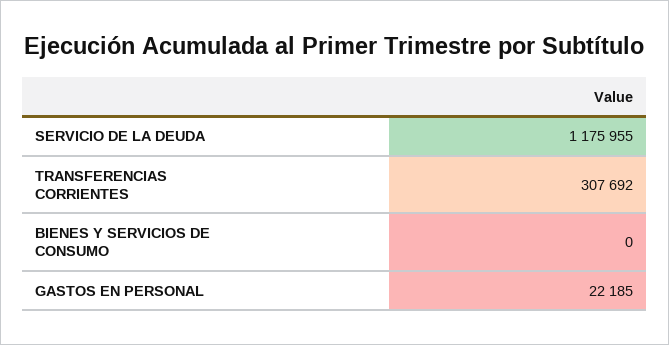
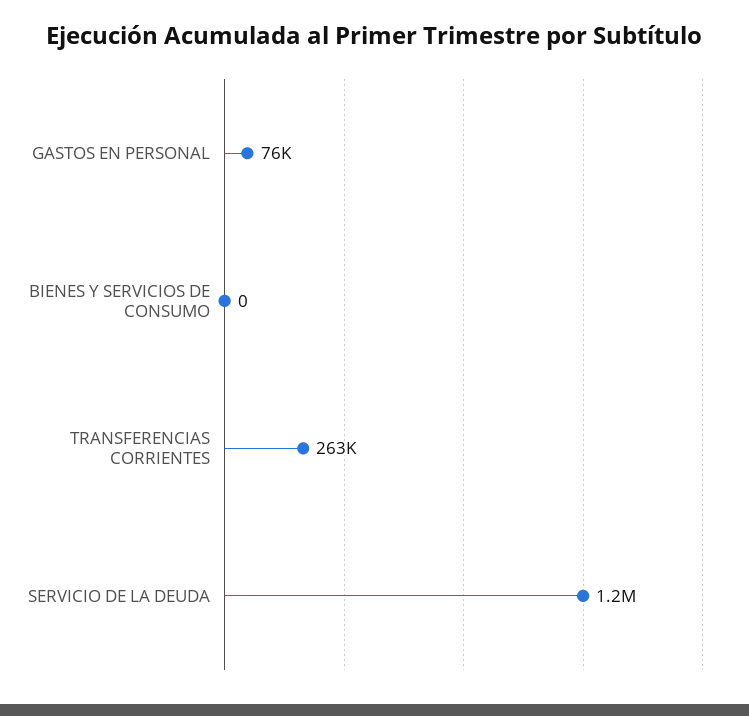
TRANSFERENCIAS CORRIENTES: 307692 -> 263000
GASTOS EN PERSONAL: 22185 -> 76000

